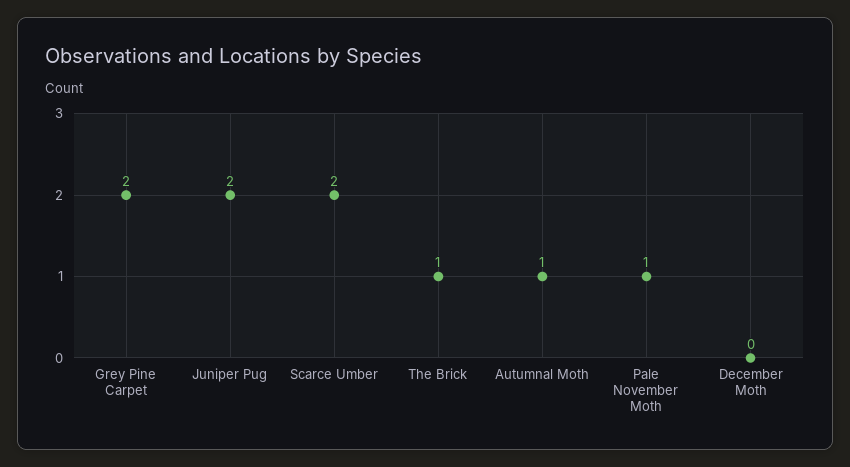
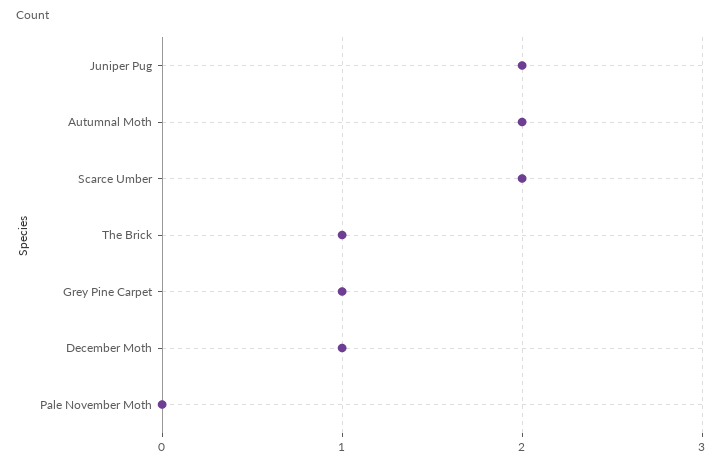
Grey Pine Carpet: 2 -> 1
Autumnal Moth: 1 -> 2
Pale November Moth: 1 -> 0
December Moth: 0 -> 1

